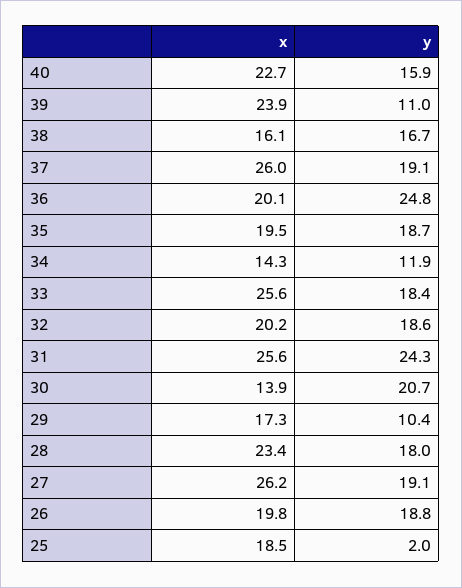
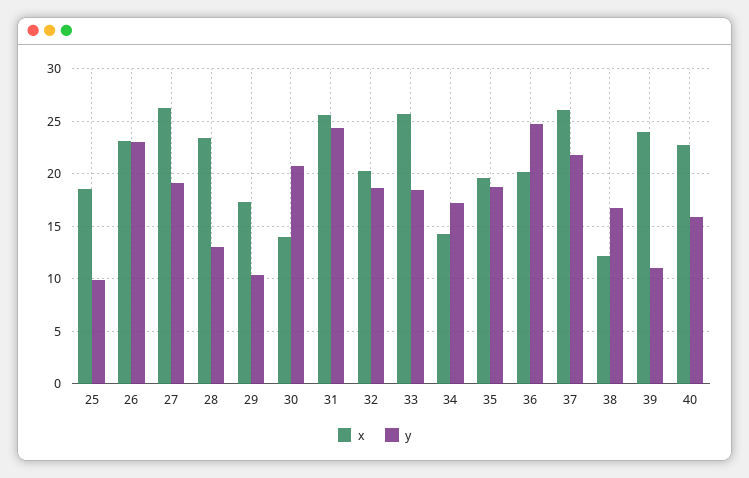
x, 38: 16.1 -> 12
y, 37: 19.1 -> 22
y, 34: 11.9 -> 17
y, 28: 18 -> 13
x, 26: 19.8 -> 23
y, 26: 18.8 -> 23
y, 25: 2 -> 10

